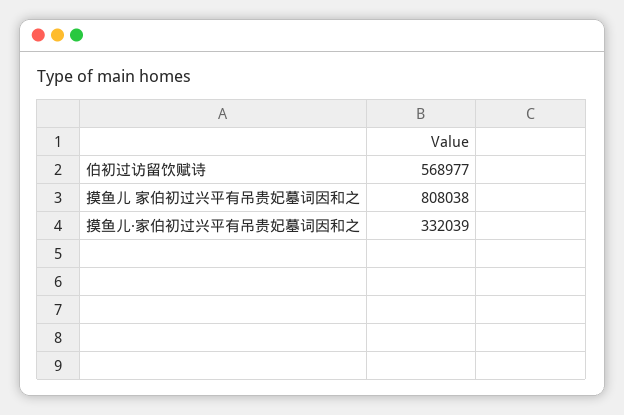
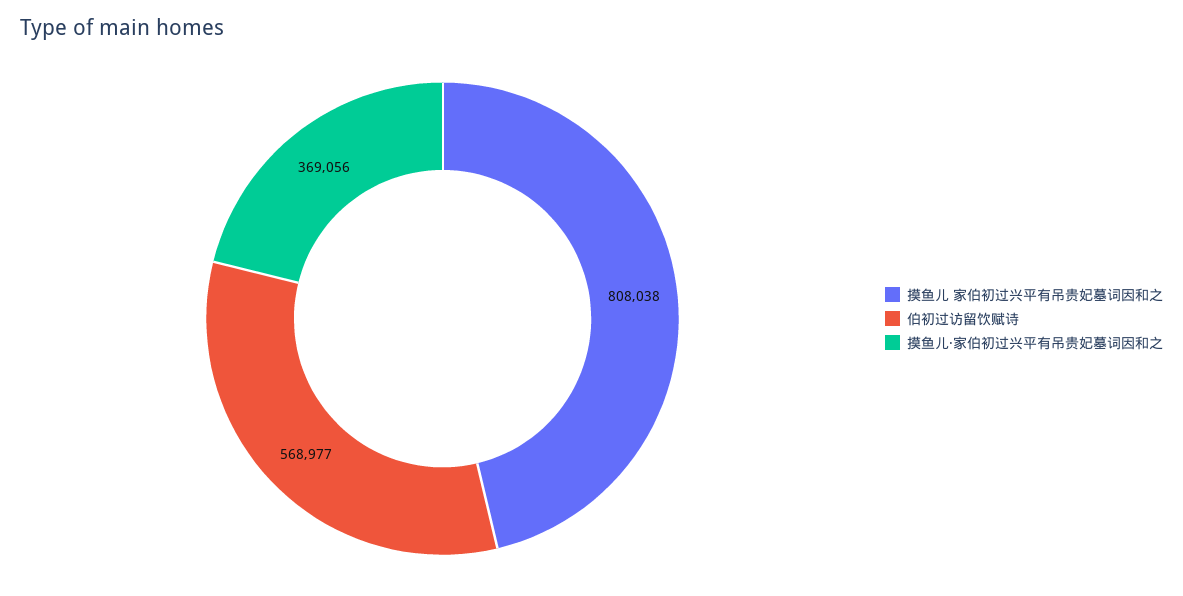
摸鱼儿·家伯初过兴平有吊贵妃墓词因和之: 332039 -> 369056

